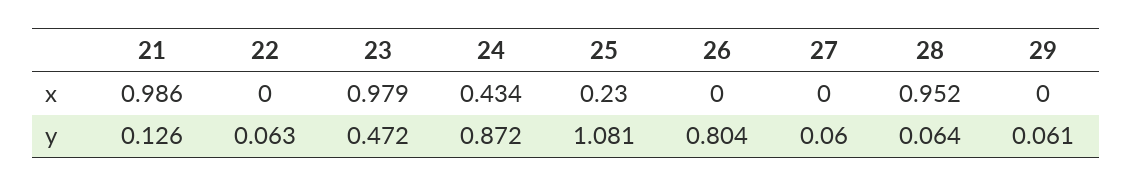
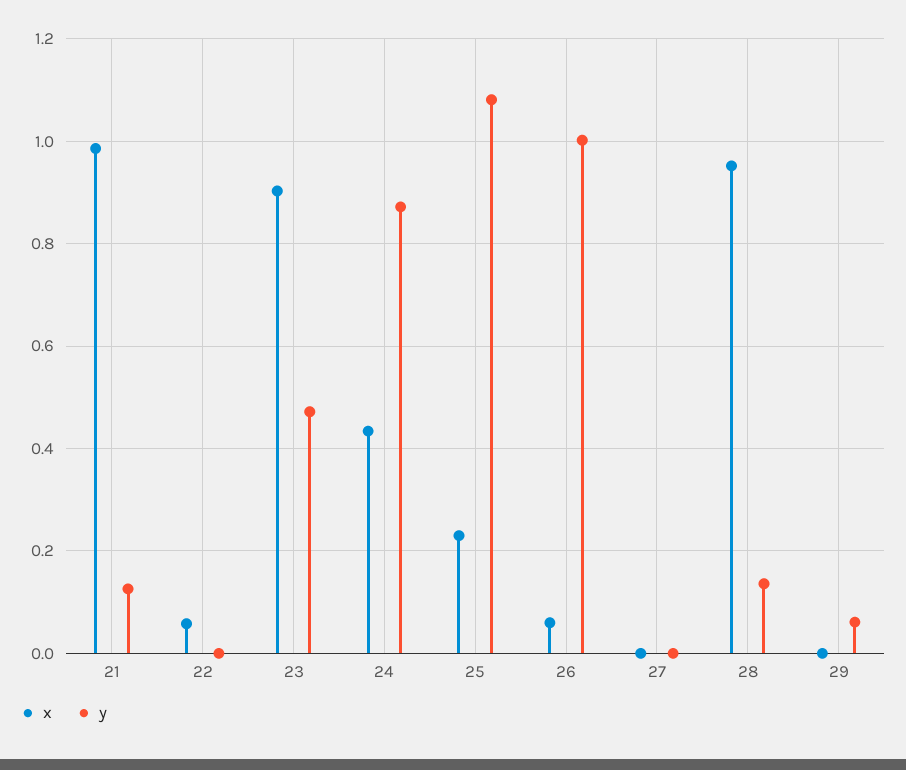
x, 22: 0 -> 0.06
x, 23: 0.979 -> 0.9
x, 26: 0 -> 0.06
y, 22: 0.063 -> 0
y, 26: 0.804 -> 1
y, 27: 0.06 -> 0
y, 28: 0.064 -> 0.14

